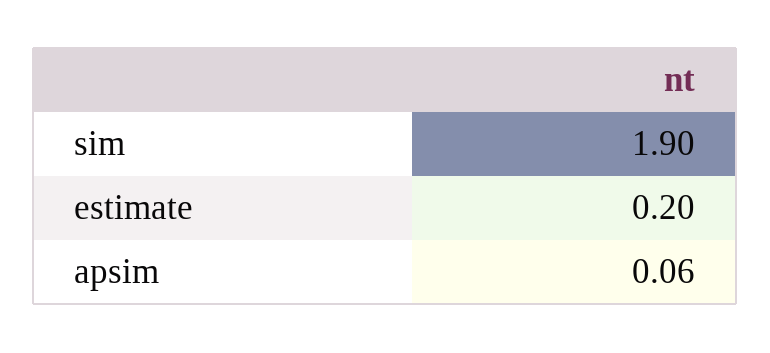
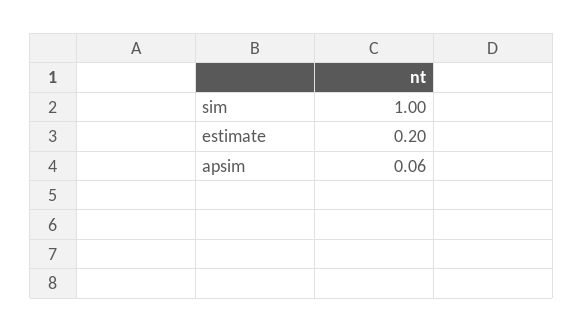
sim: 1.9 -> 1

